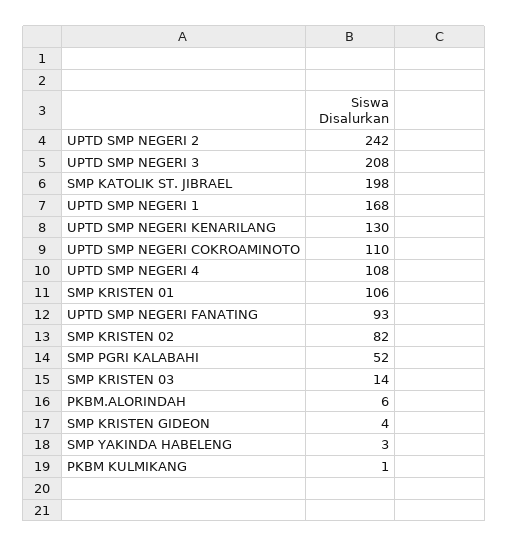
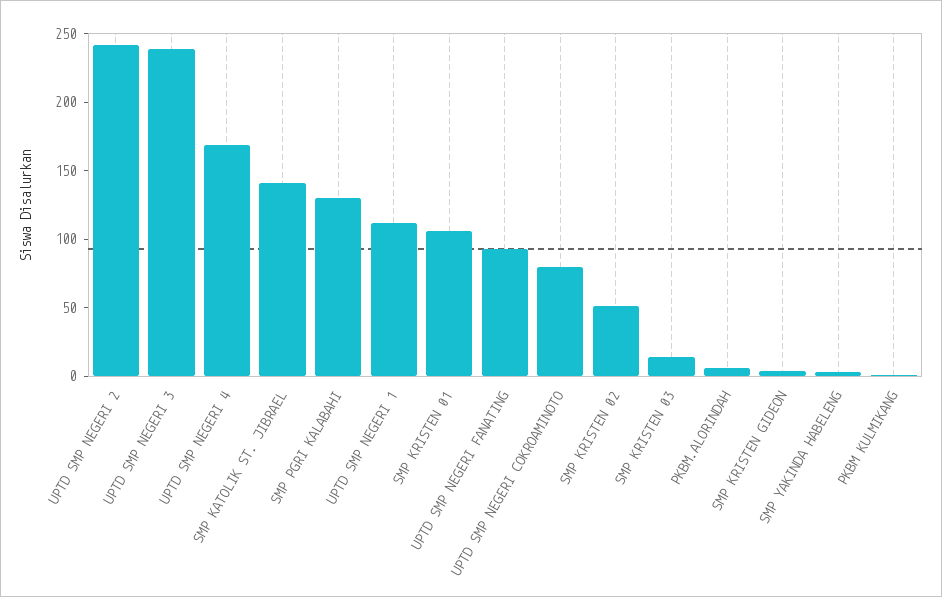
UPTD SMP NEGERI 3: 208 -> 240
SMP KATOLIK ST. JIBRAEL: 198 -> 140
UPTD SMP NEGERI 1: 168 -> 110
UPTD SMP NEGERI KENARILANG: 130 -> none
UPTD SMP NEGERI COKROAMINOTO: 110 -> 80
UPTD SMP NEGERI 4: 108 -> 170
SMP KRISTEN 02: 82 -> 50
SMP PGRI KALABAHI: 52 -> 130

